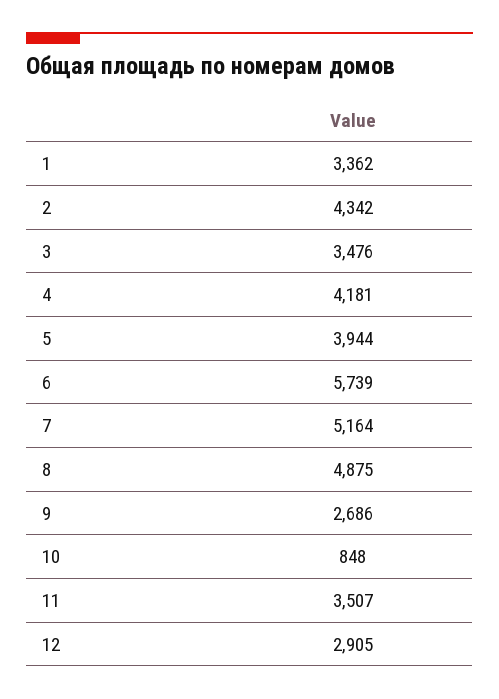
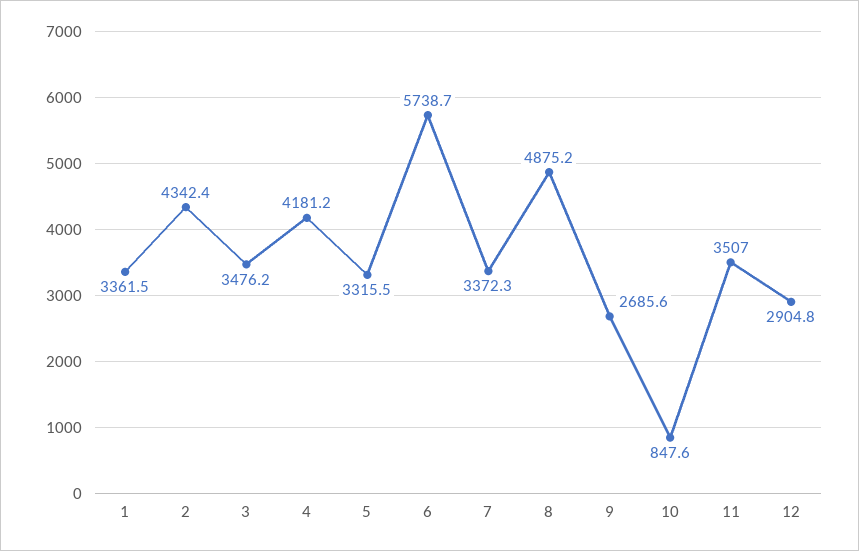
5: 3944 -> 3315.5
7: 5164 -> 3372.3

